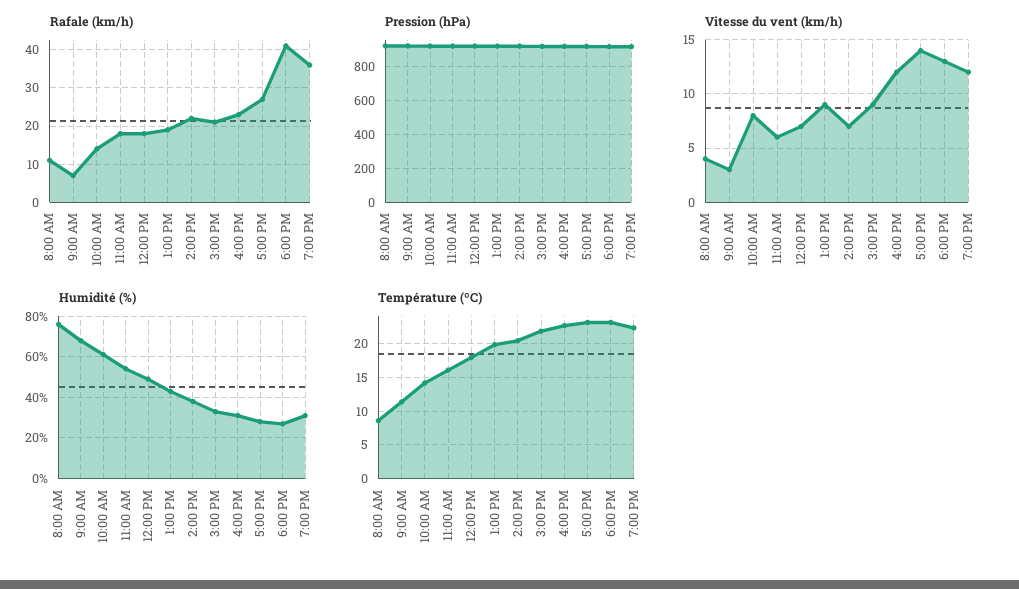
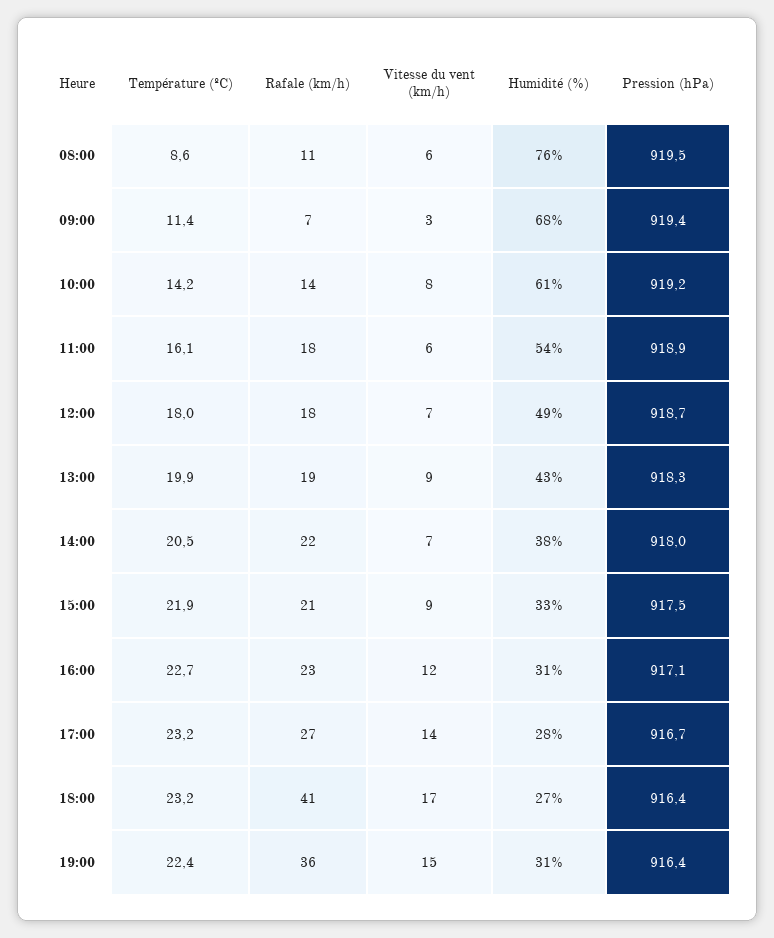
Vitesse du vent (km/h), 8:00 AM: 4 -> 6
Vitesse du vent (km/h), 6:00 PM: 13 -> 17
Vitesse du vent (km/h), 7:00 PM: 12 -> 15

